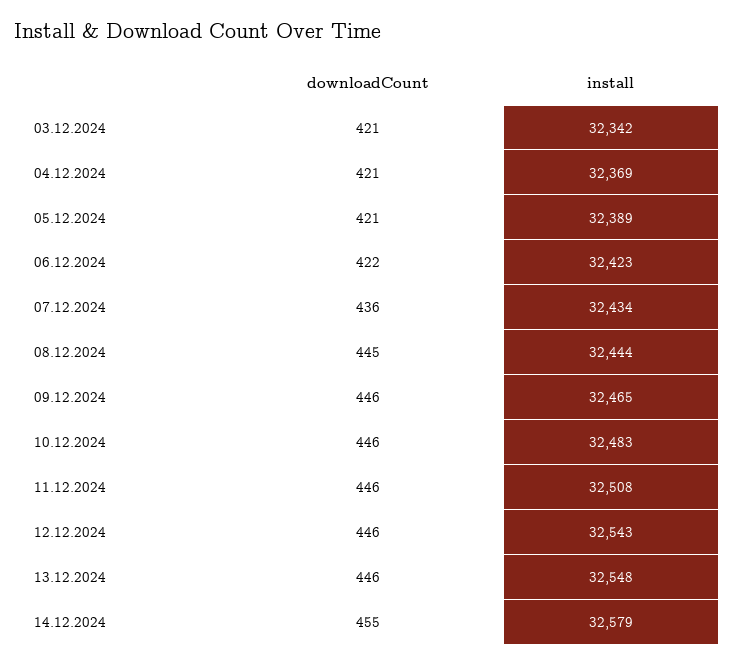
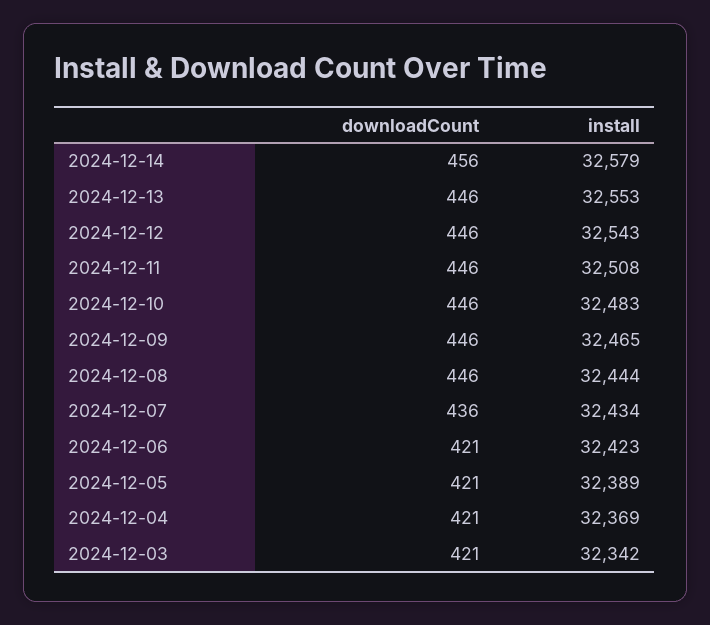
downloadCount, 06.12.2024: 422 -> 421
downloadCount, 08.12.2024: 445 -> 446
install, 13.12.2024: 32548 -> 32553
downloadCount, 14.12.2024: 455 -> 456

